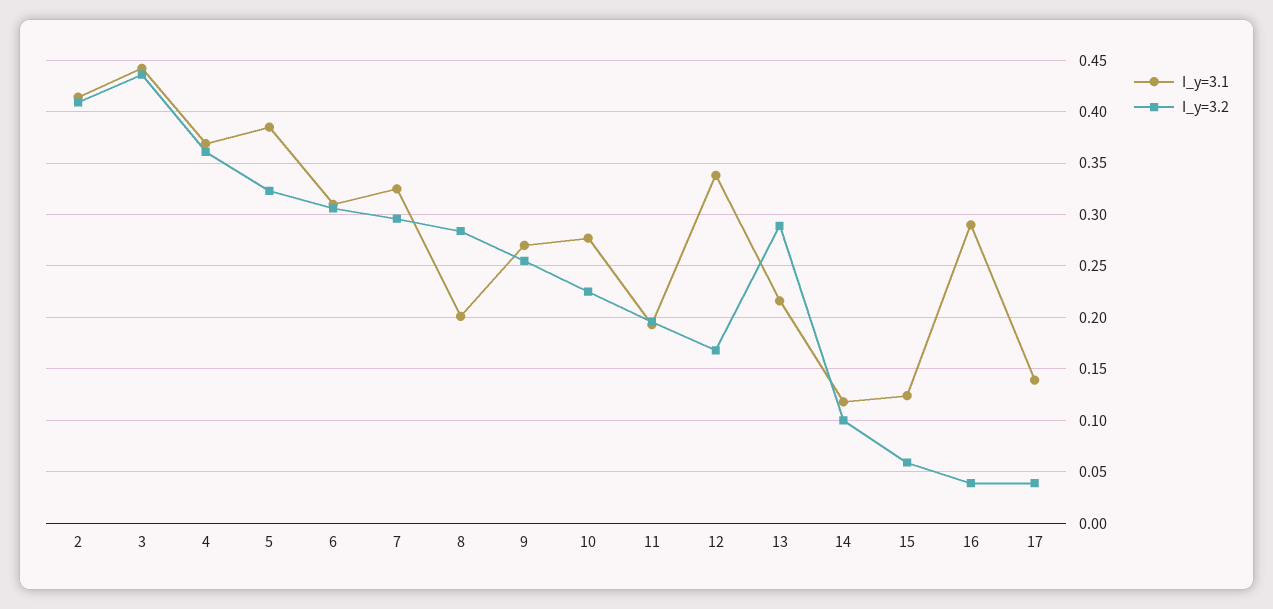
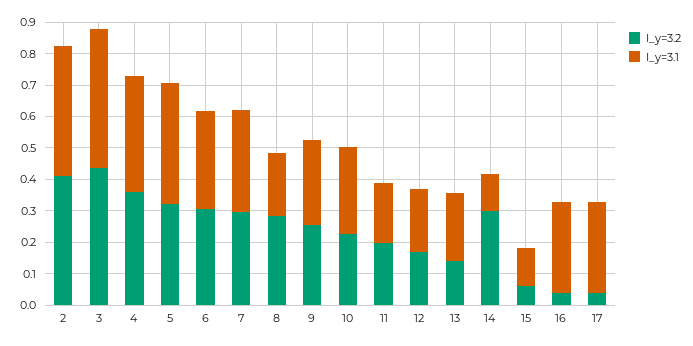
I_y=3.1, 12: 0.34 -> 0.2
I_y=3.2, 13: 0.29 -> 0.15
I_y=3.2, 14: 0.1 -> 0.3
I_y=3.1, 17: 0.14 -> 0.3

